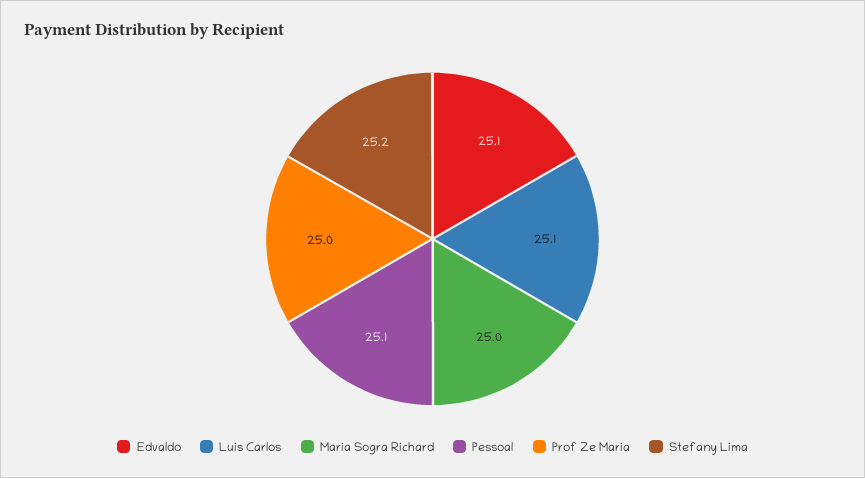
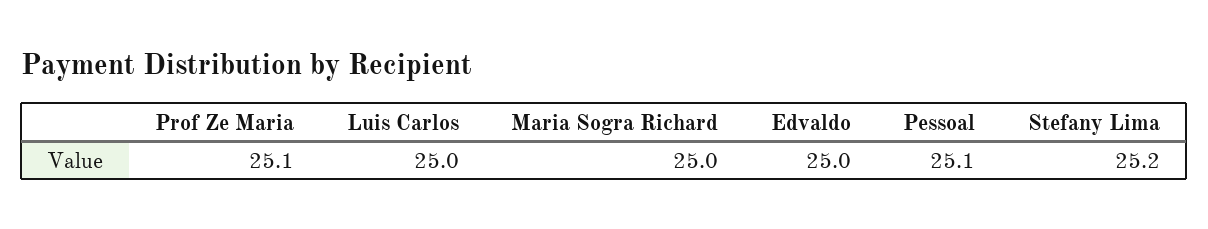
Edvaldo: 25.1 -> 25
Luis Carlos: 25.1 -> 25
Prof Ze Maria: 25 -> 25.1

